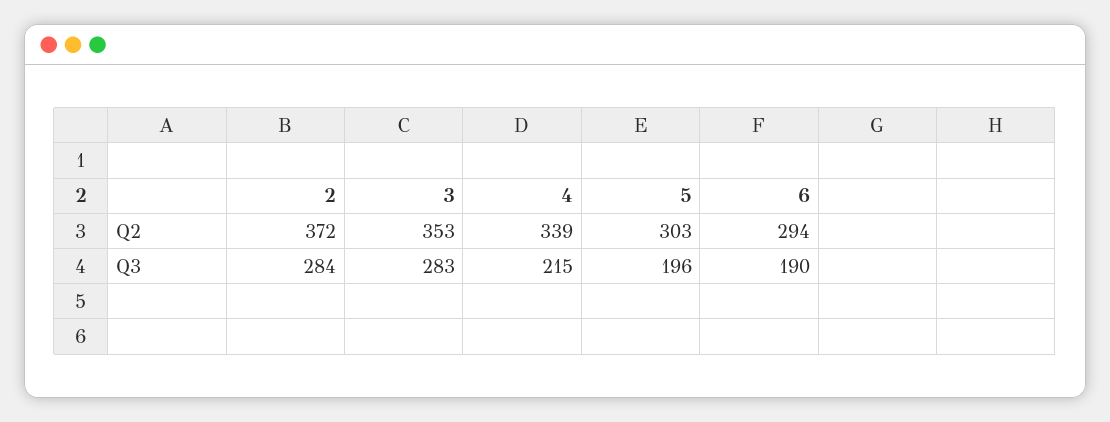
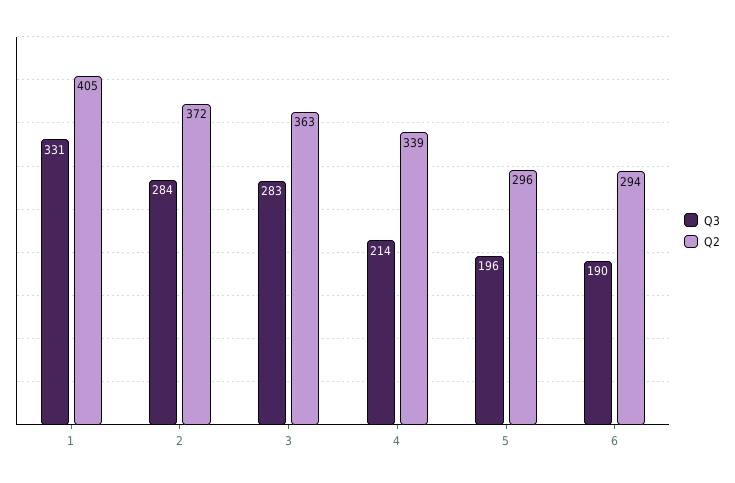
Q2, 3: 353 -> 363
Q2, 5: 303 -> 296
Q3, 4: 215 -> 214
Q3, 1: none -> 331
Q2, 1: none -> 405

